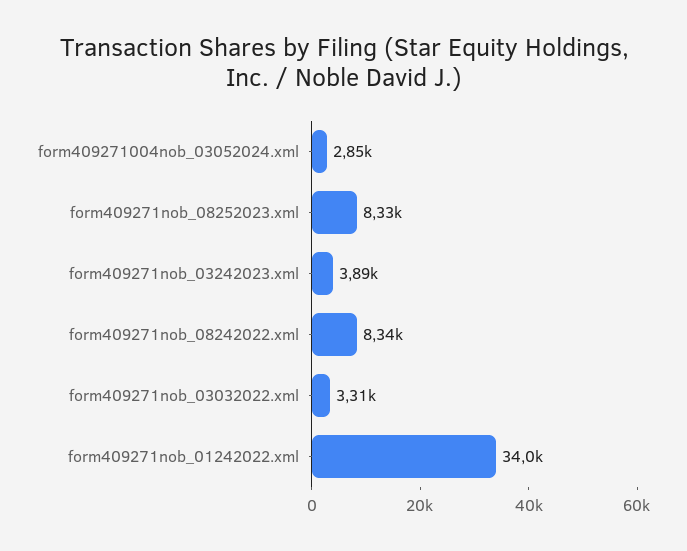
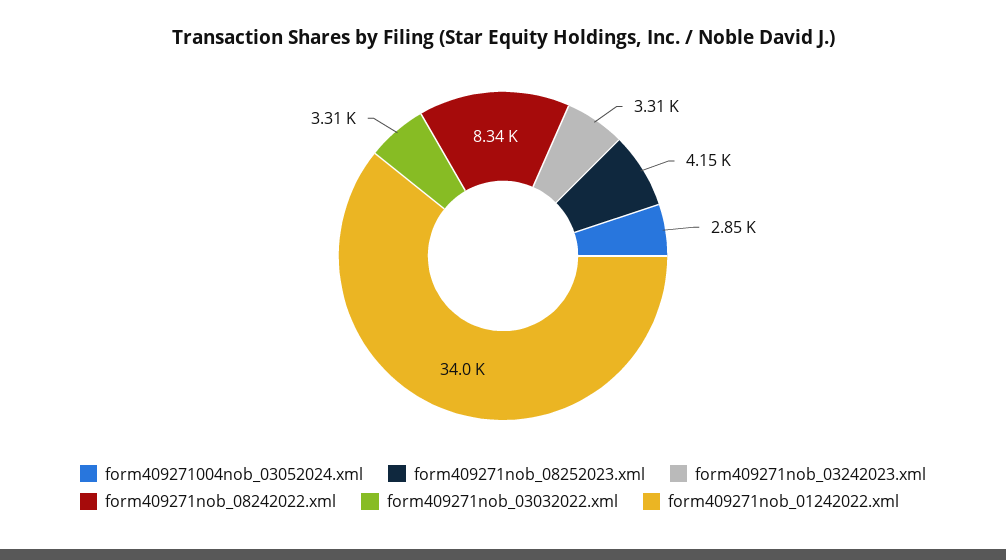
form409271nob_08252023.xml: 8330 -> 4150
form409271nob_03242023.xml: 3890 -> 3310

